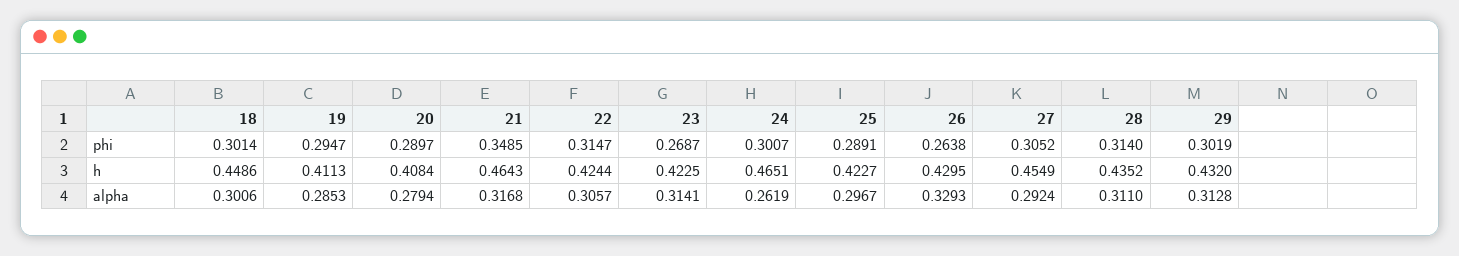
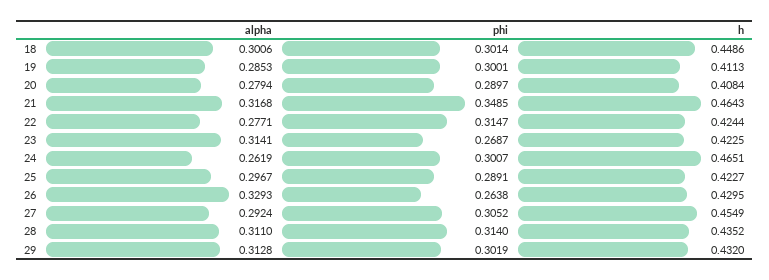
19, phi: 0.2947 -> 0.3001
22, alpha: 0.3057 -> 0.2771

